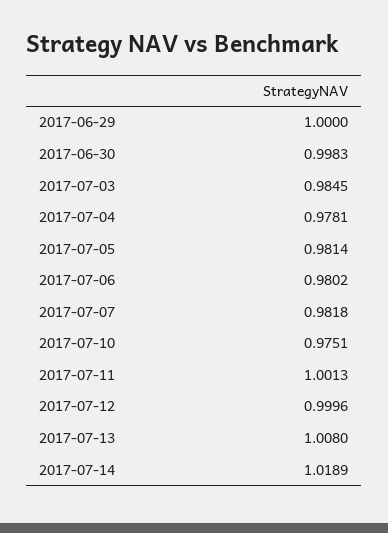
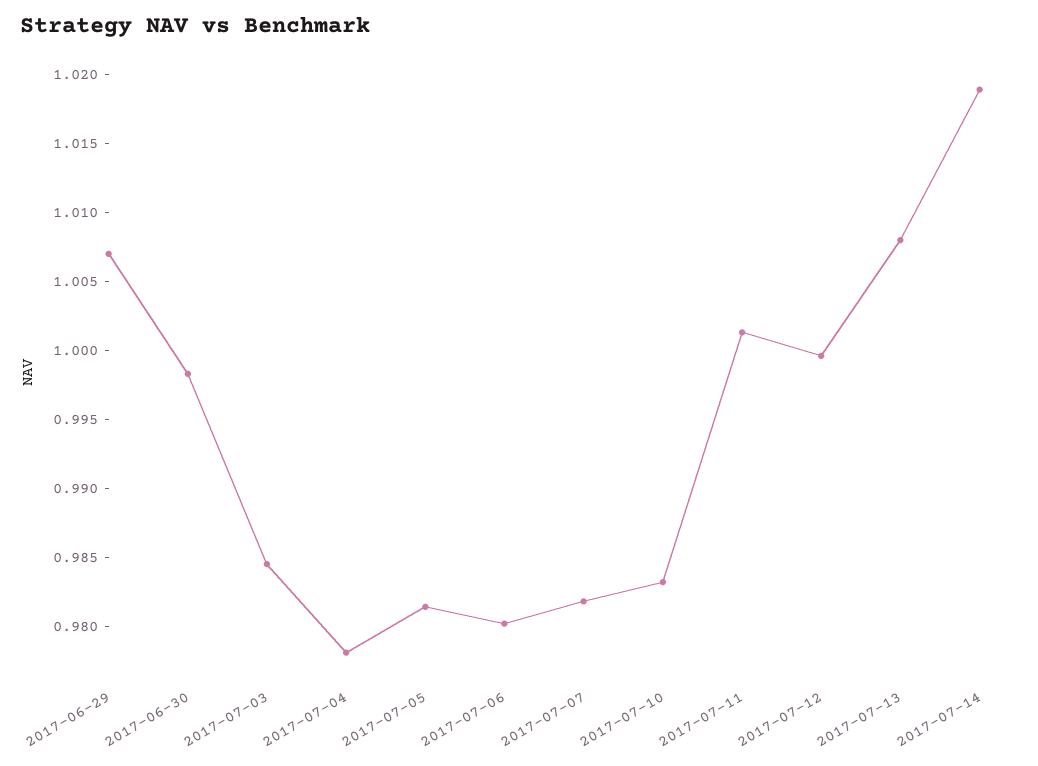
2017-06-29: 1 -> 1.007
2017-07-10: 0.9751 -> 0.983

